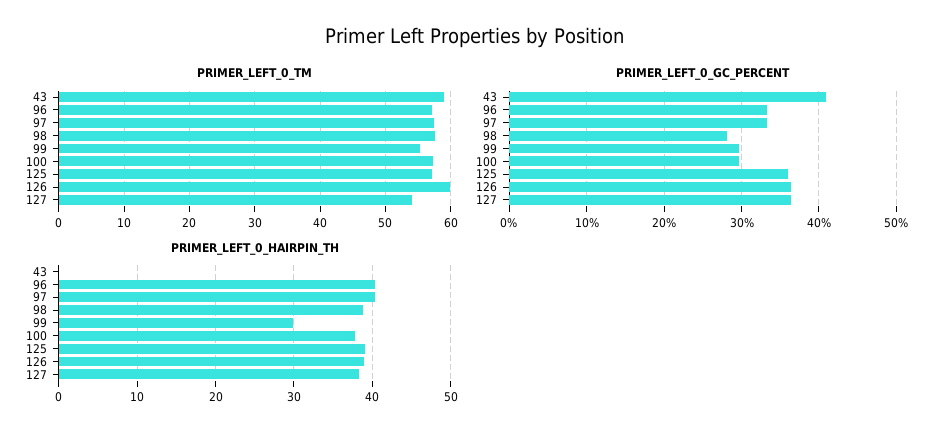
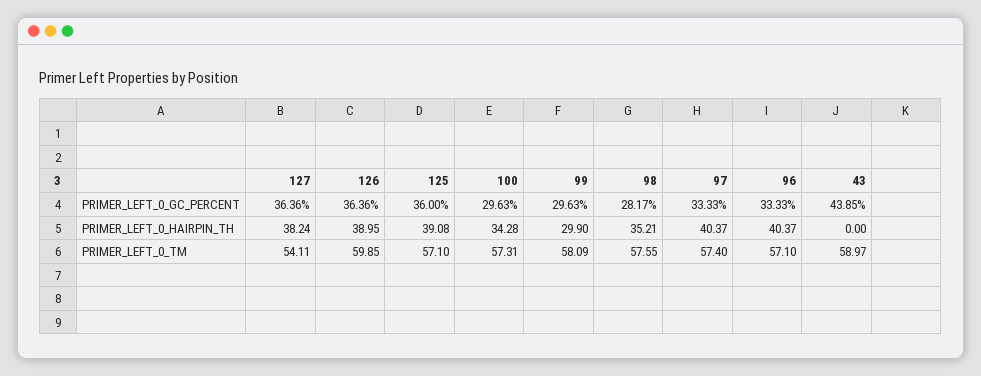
PRIMER_LEFT_0_TM, 99: 55 -> 58.09
PRIMER_LEFT_0_GC_PERCENT, 43: 41 -> 43.85
PRIMER_LEFT_0_HAIRPIN_TH, 98: 39 -> 35.21
PRIMER_LEFT_0_HAIRPIN_TH, 100: 38 -> 34.28

